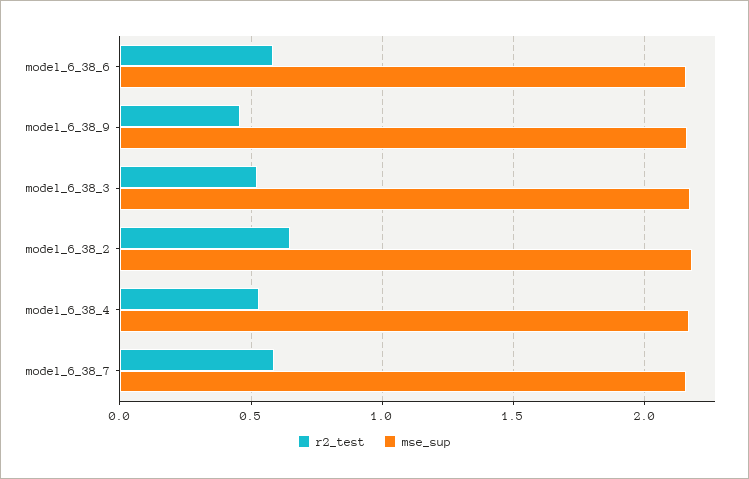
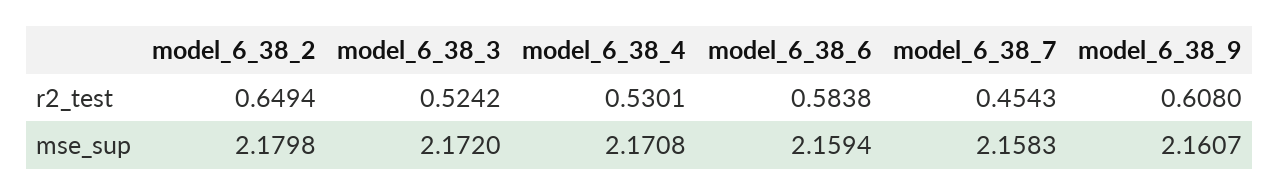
r2_test, model_6_38_9: 0.45 -> 0.608
r2_test, model_6_38_7: 0.6 -> 0.4543

